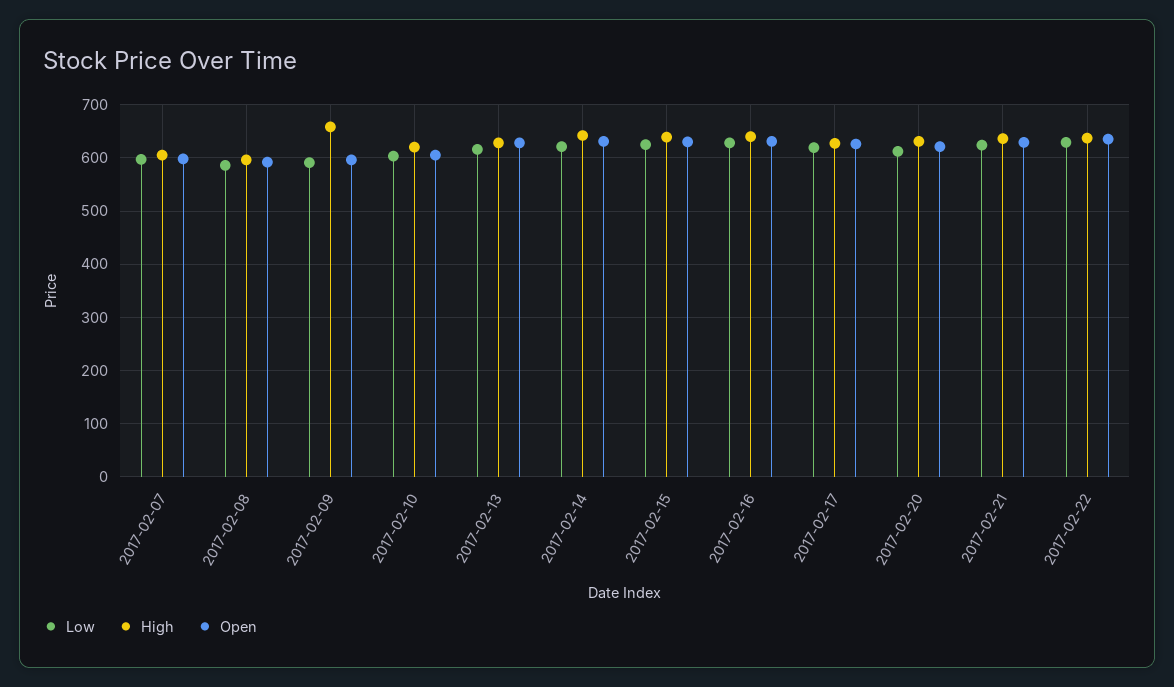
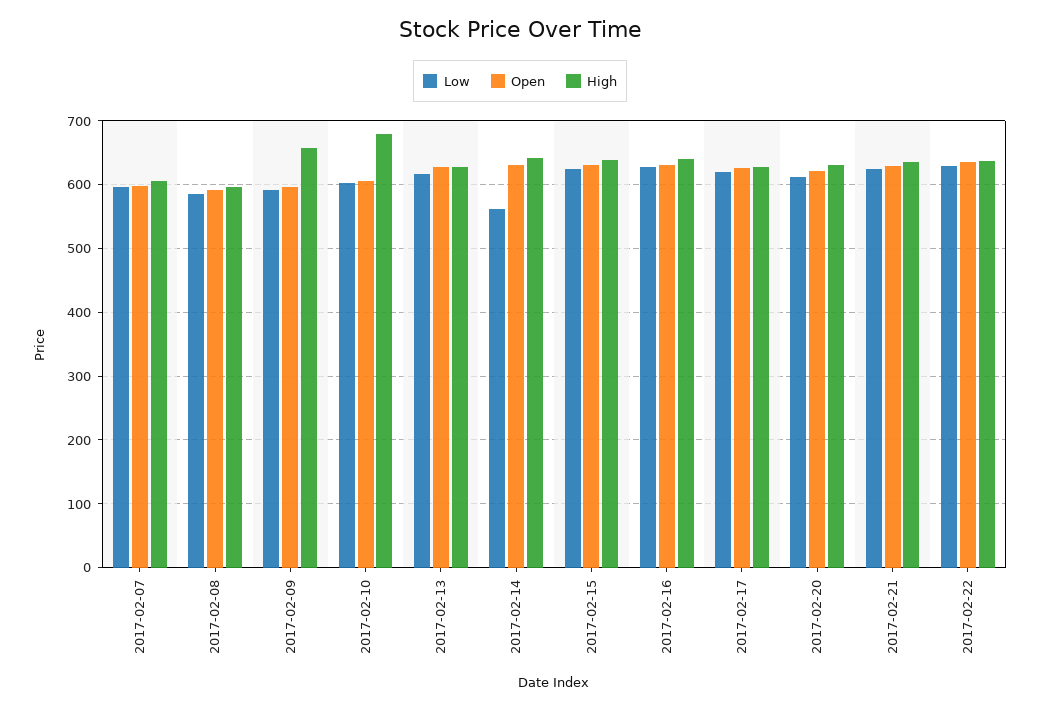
High, 2017-02-10: 620 -> 680
Low, 2017-02-14: 620 -> 560

